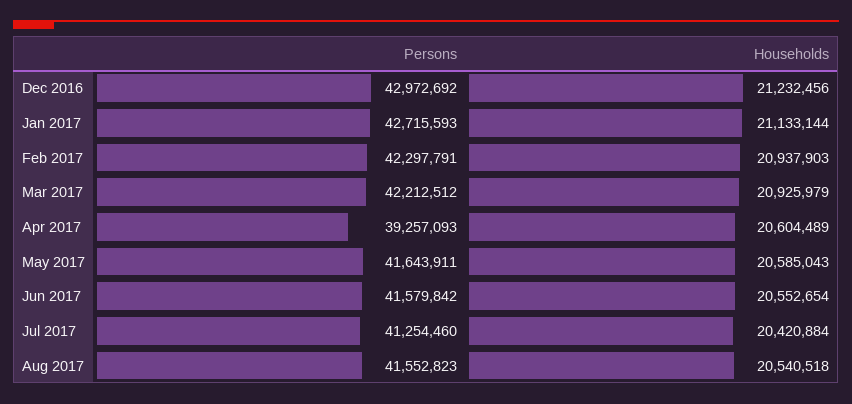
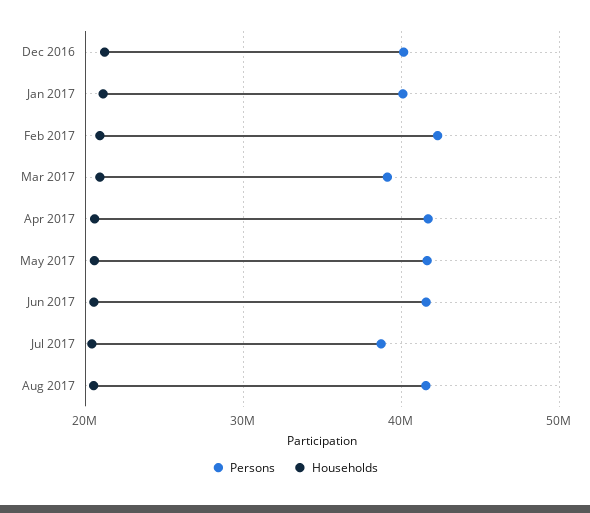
Persons, Dec 2016: 42972692 -> 40000000
Persons, Jan 2017: 42715593 -> 40000000
Persons, Mar 2017: 42212512 -> 39000000
Persons, Apr 2017: 39257093 -> 42000000
Persons, Jul 2017: 41254460 -> 39000000

